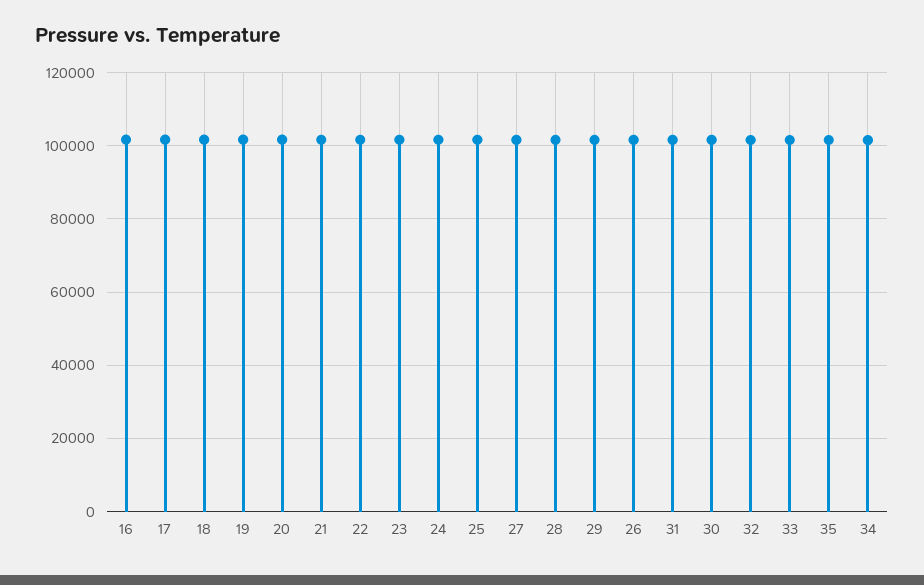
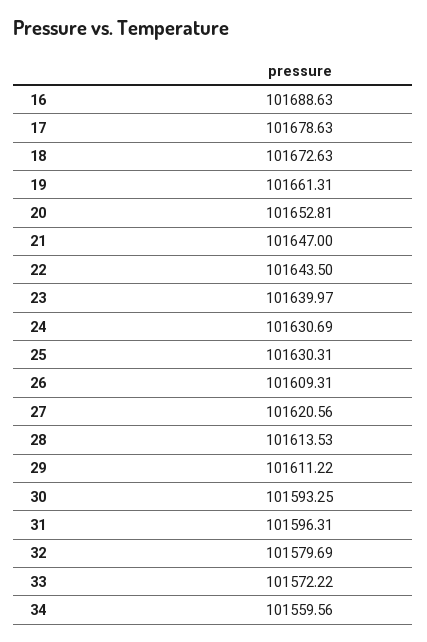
35: 102000 -> none

